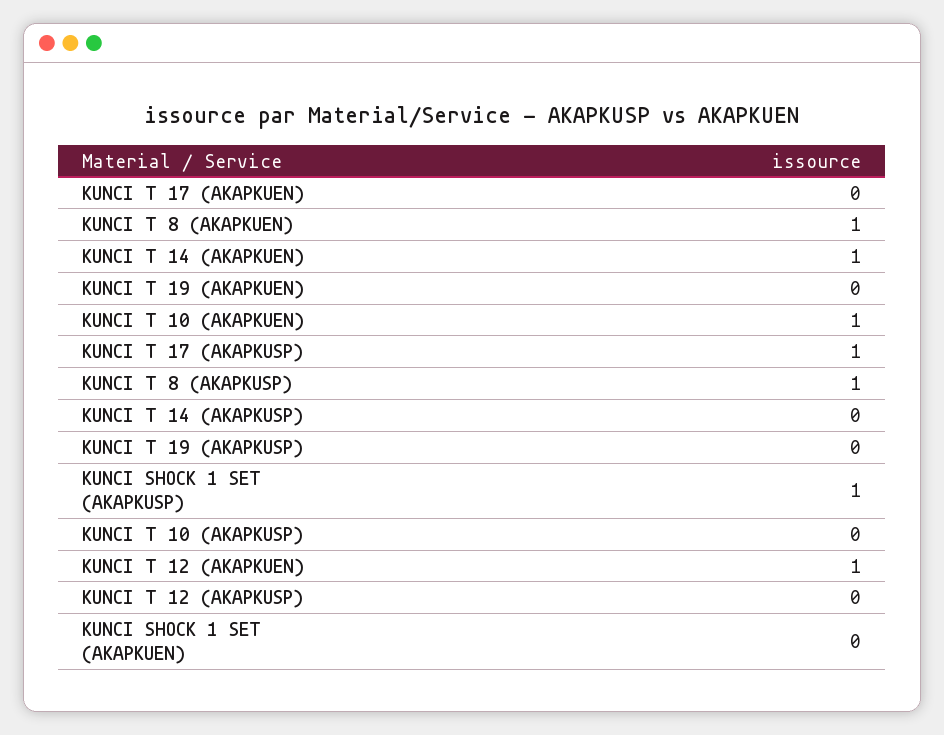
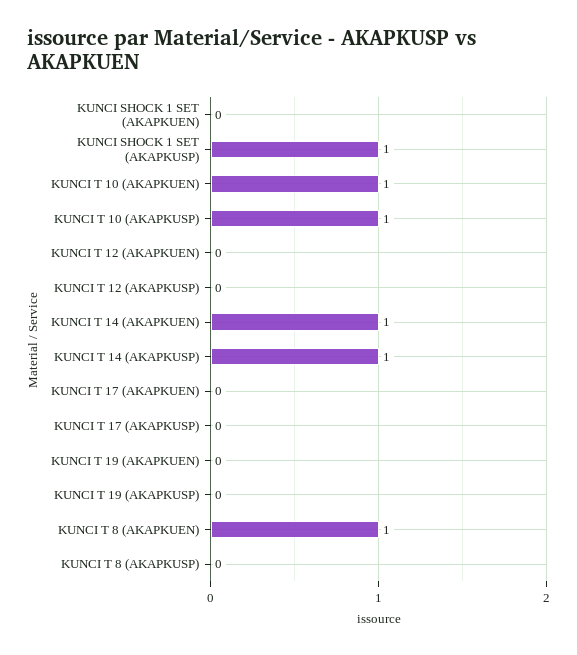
KUNCI T 17 (AKAPKUSP): 1 -> 0
KUNCI T 8 (AKAPKUSP): 1 -> 0
KUNCI T 14 (AKAPKUSP): 0 -> 1
KUNCI T 10 (AKAPKUSP): 0 -> 1
KUNCI T 12 (AKAPKUEN): 1 -> 0

